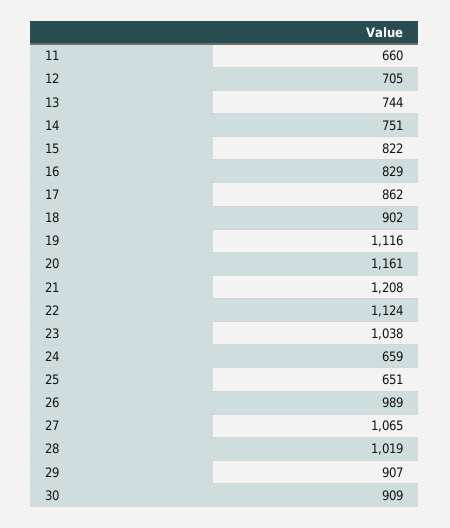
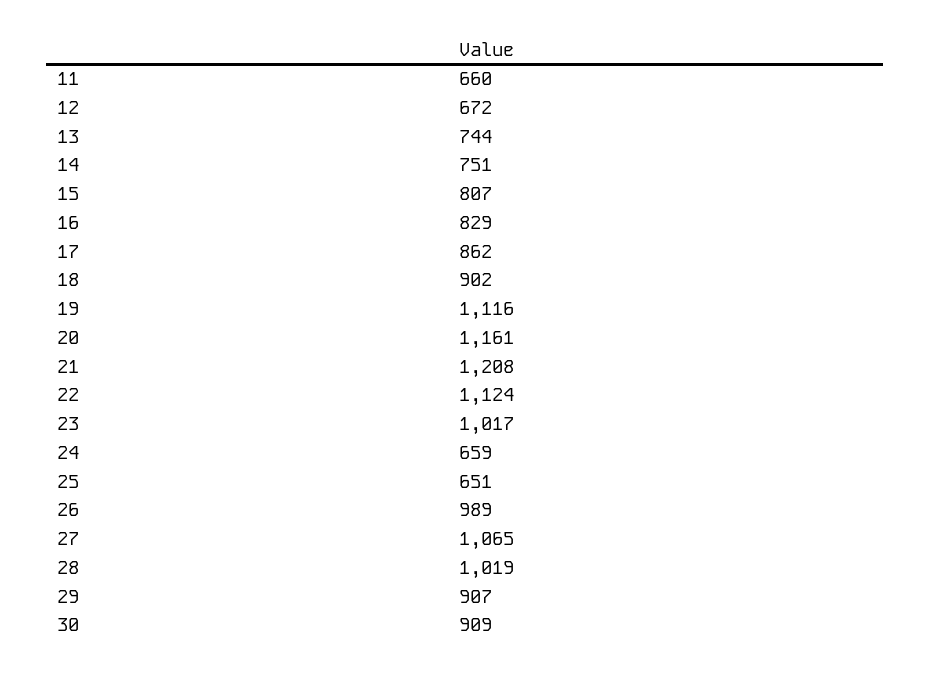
12: 705 -> 672
15: 822 -> 807
23: 1038 -> 1017

